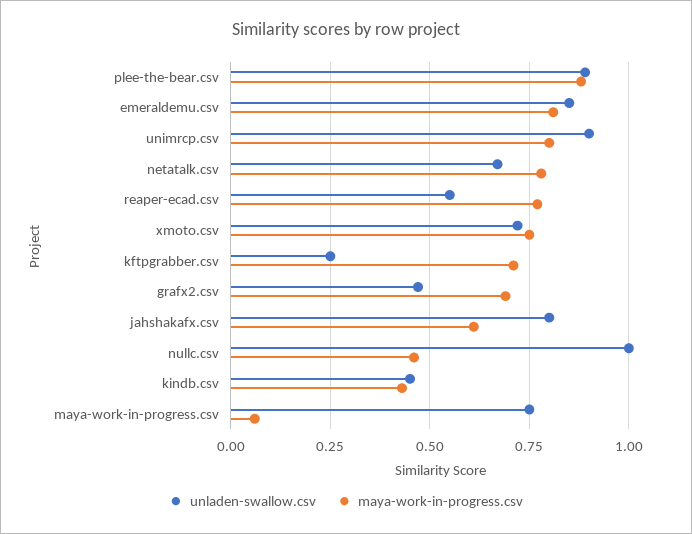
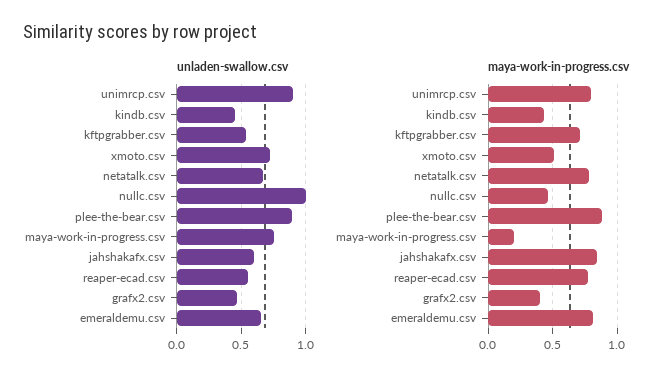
unladen-swallow.csv, emeraldemu.csv: 0.85 -> 0.65
maya-work-in-progress.csv, xmoto.csv: 0.75 -> 0.5
unladen-swallow.csv, kftpgrabber.csv: 0.25 -> 0.55
maya-work-in-progress.csv, grafx2.csv: 0.7 -> 0.4
unladen-swallow.csv, jahshakafx.csv: 0.8 -> 0.6
maya-work-in-progress.csv, jahshakafx.csv: 0.6 -> 0.85
maya-work-in-progress.csv, maya-work-in-progress.csv: 0.05 -> 0.2

